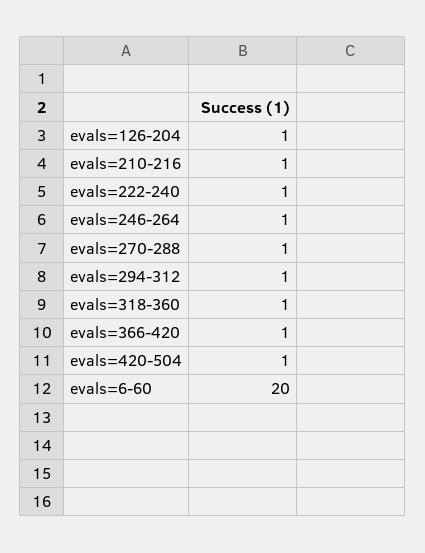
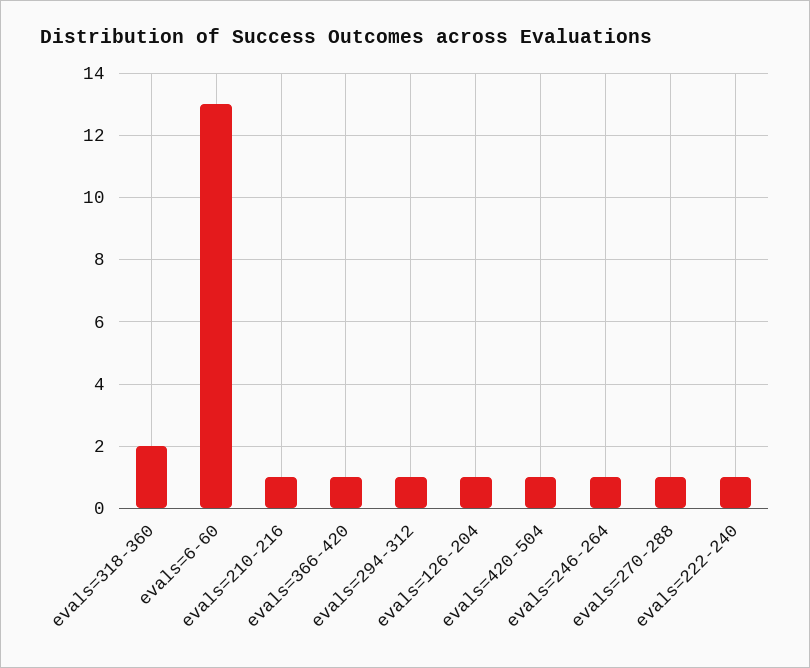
evals=318-360: 1 -> 2
evals=6-60: 20 -> 13

